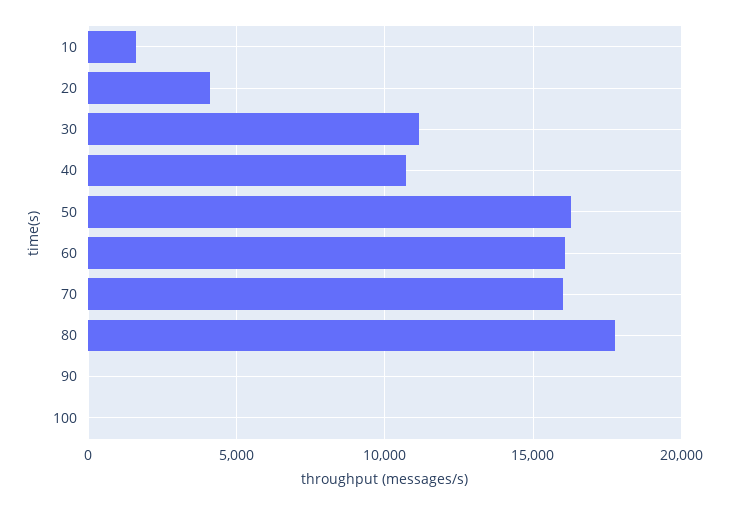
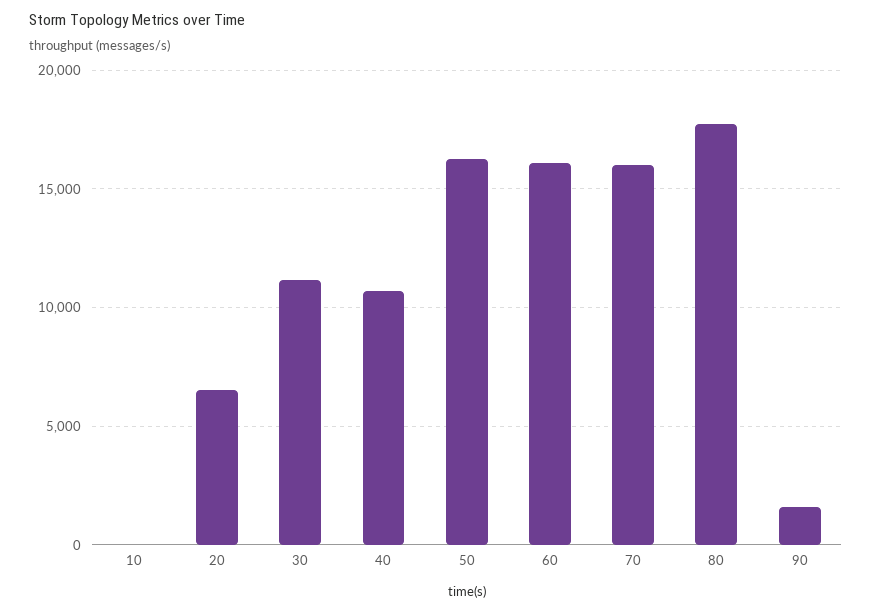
10: 1500 -> 0
20: 4000 -> 6500
90: 0 -> 1500
100: 0 -> none

